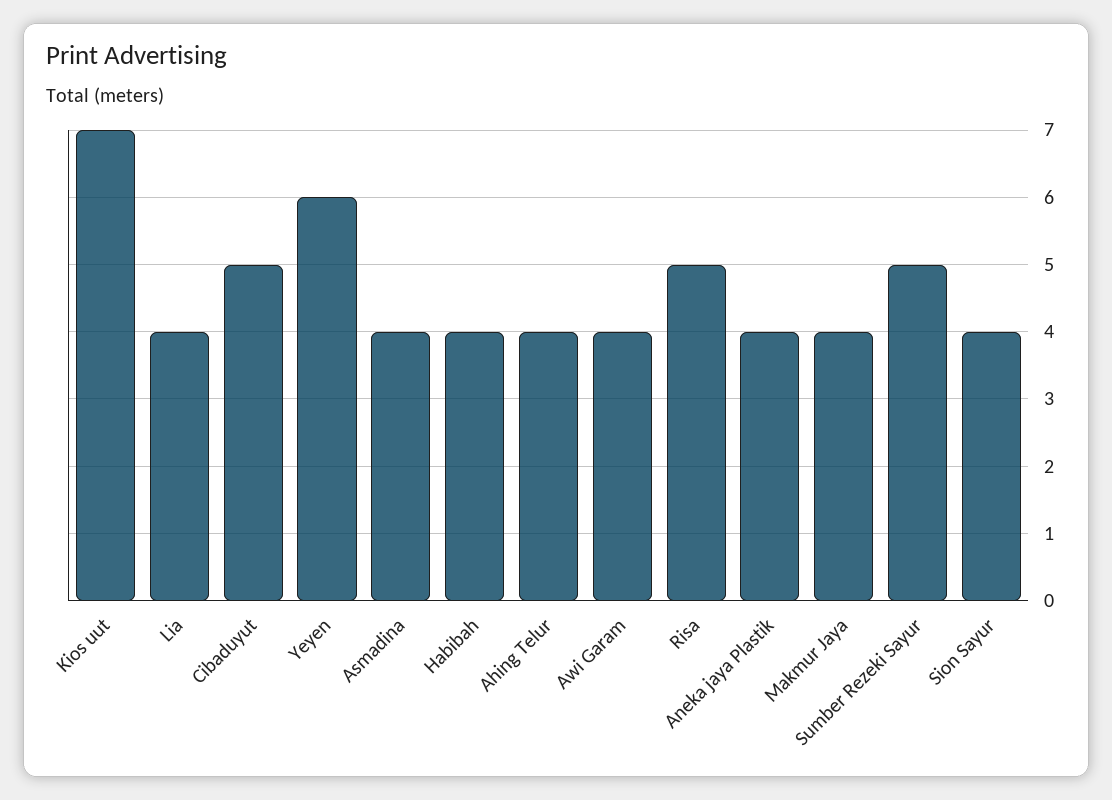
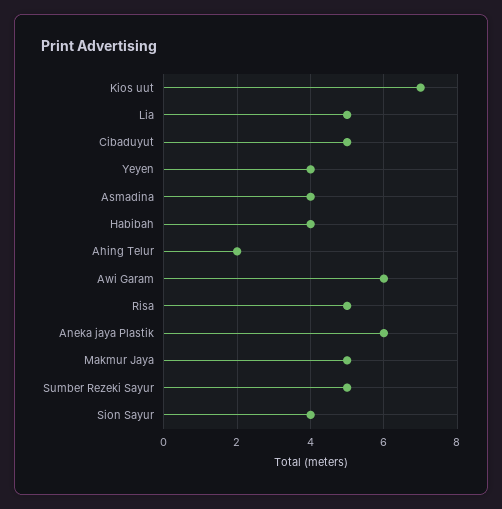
Lia: 4 -> 5
Yeyen: 6 -> 4
Ahing Telur: 4 -> 2
Awi Garam: 4 -> 6
Aneka jaya Plastik: 4 -> 6
Makmur Jaya: 4 -> 5

